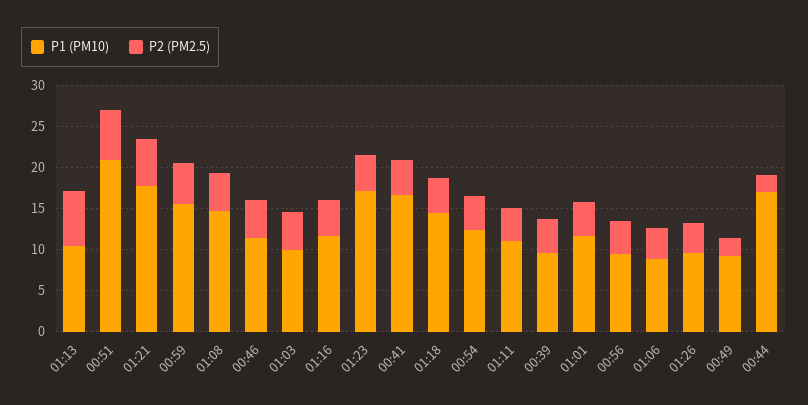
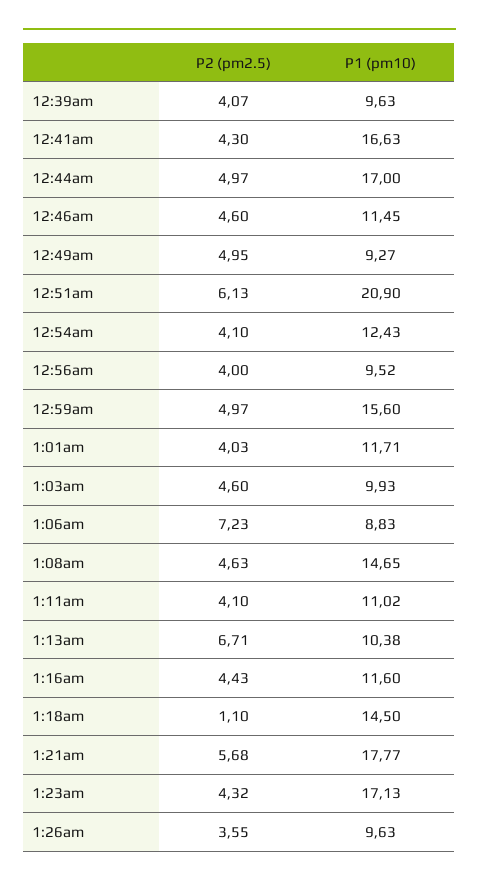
P2 (PM2.5), 01:18: 4 -> 1.1
P2 (PM2.5), 01:06: 4 -> 7.23
P2 (PM2.5), 00:49: 2 -> 4.95
P2 (PM2.5), 00:44: 2 -> 4.97

